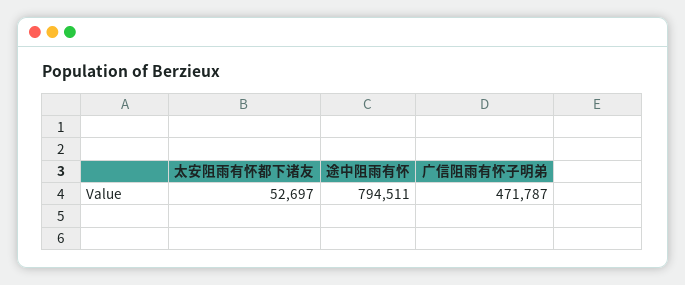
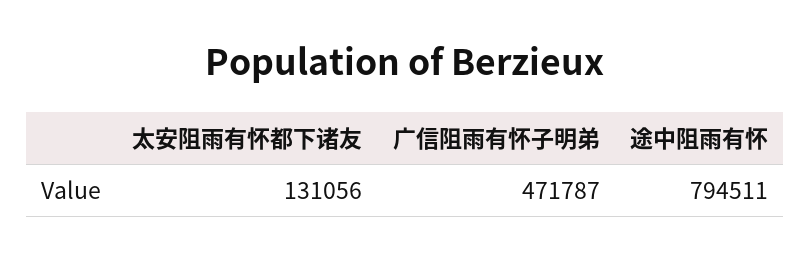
太安阻雨有怀都下诸友: 52697 -> 131056

